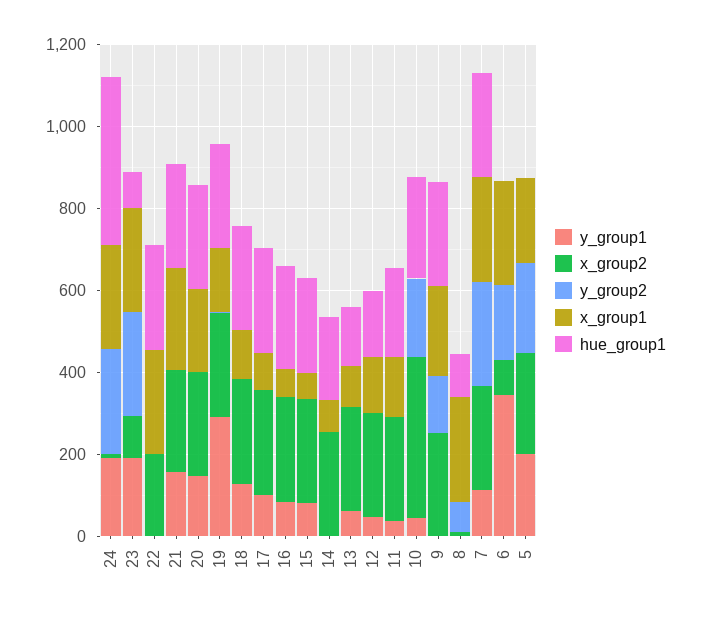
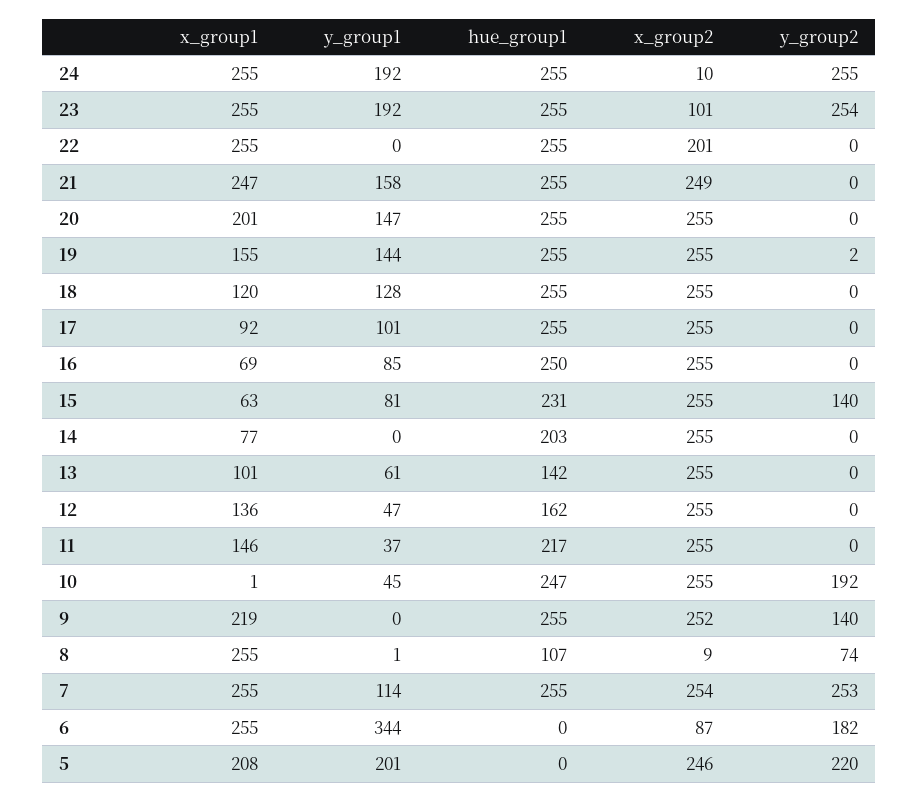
hue_group1, 24: 400 -> 255
hue_group1, 23: 100 -> 255
y_group1, 19: 300 -> 144
y_group2, 15: 0 -> 140
x_group2, 10: 400 -> 255

